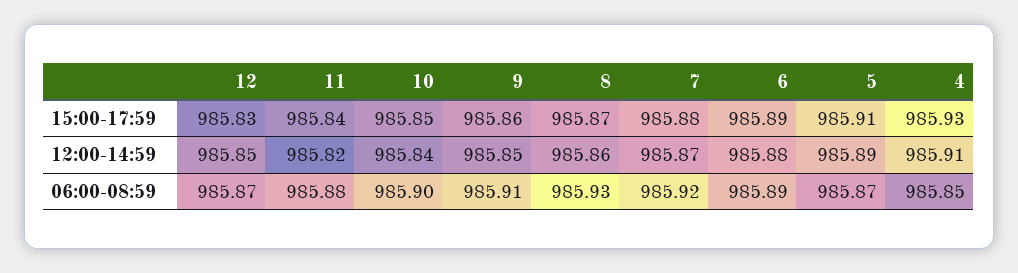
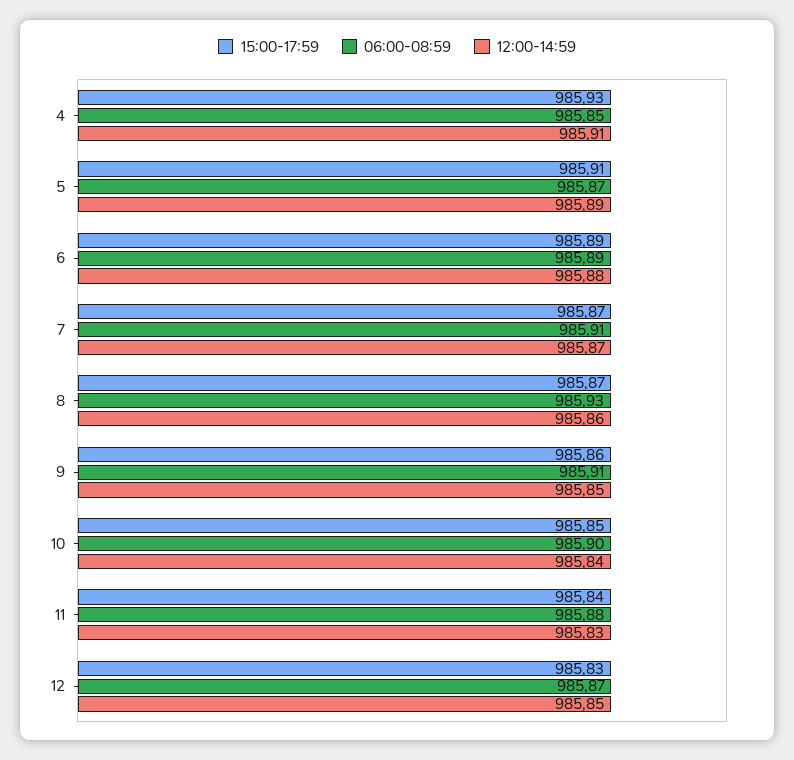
15:00-17:59, 7: 985.88 -> 985.87
12:00-14:59, 11: 985.82 -> 985.83
06:00-08:59, 7: 985.92 -> 985.91

